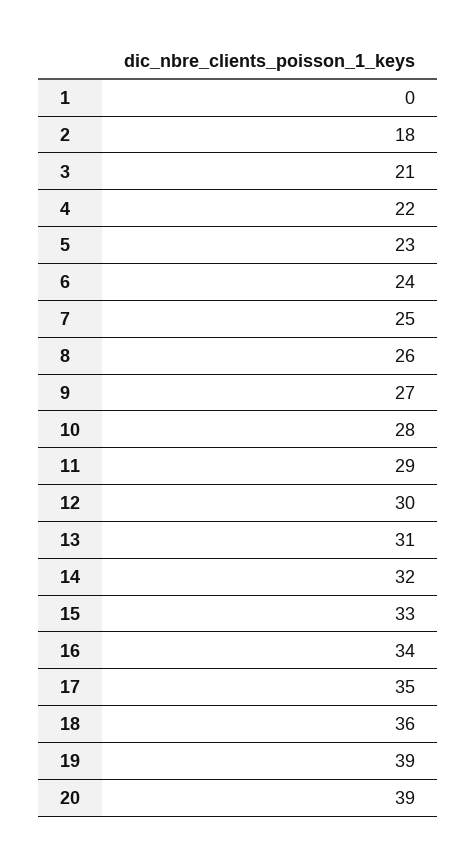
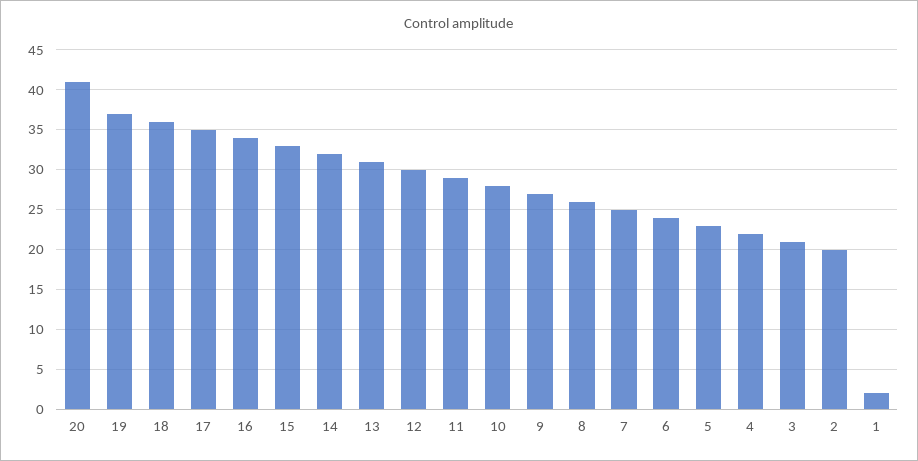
1: 0 -> 2
2: 18 -> 20
19: 39 -> 37
20: 39 -> 41

